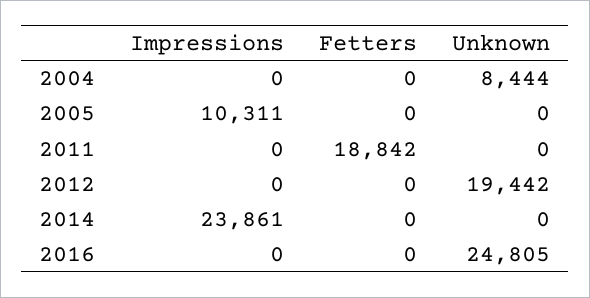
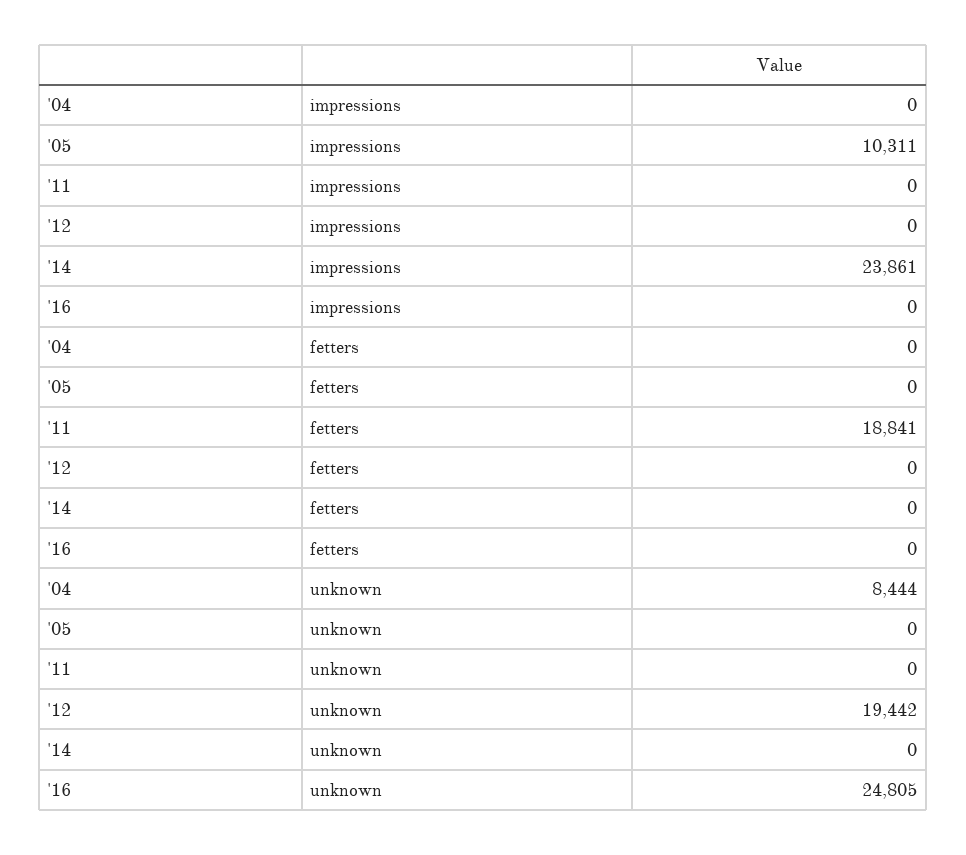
Fetters, 2011: 18842 -> 18841

